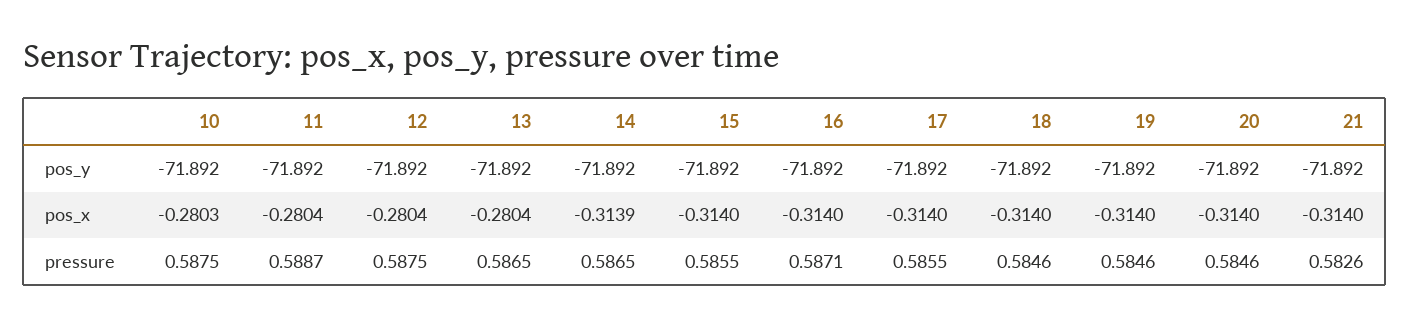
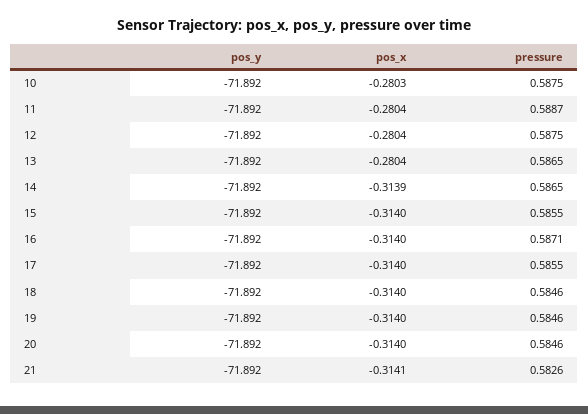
21, pos_x: -0.314 -> -0.3141

